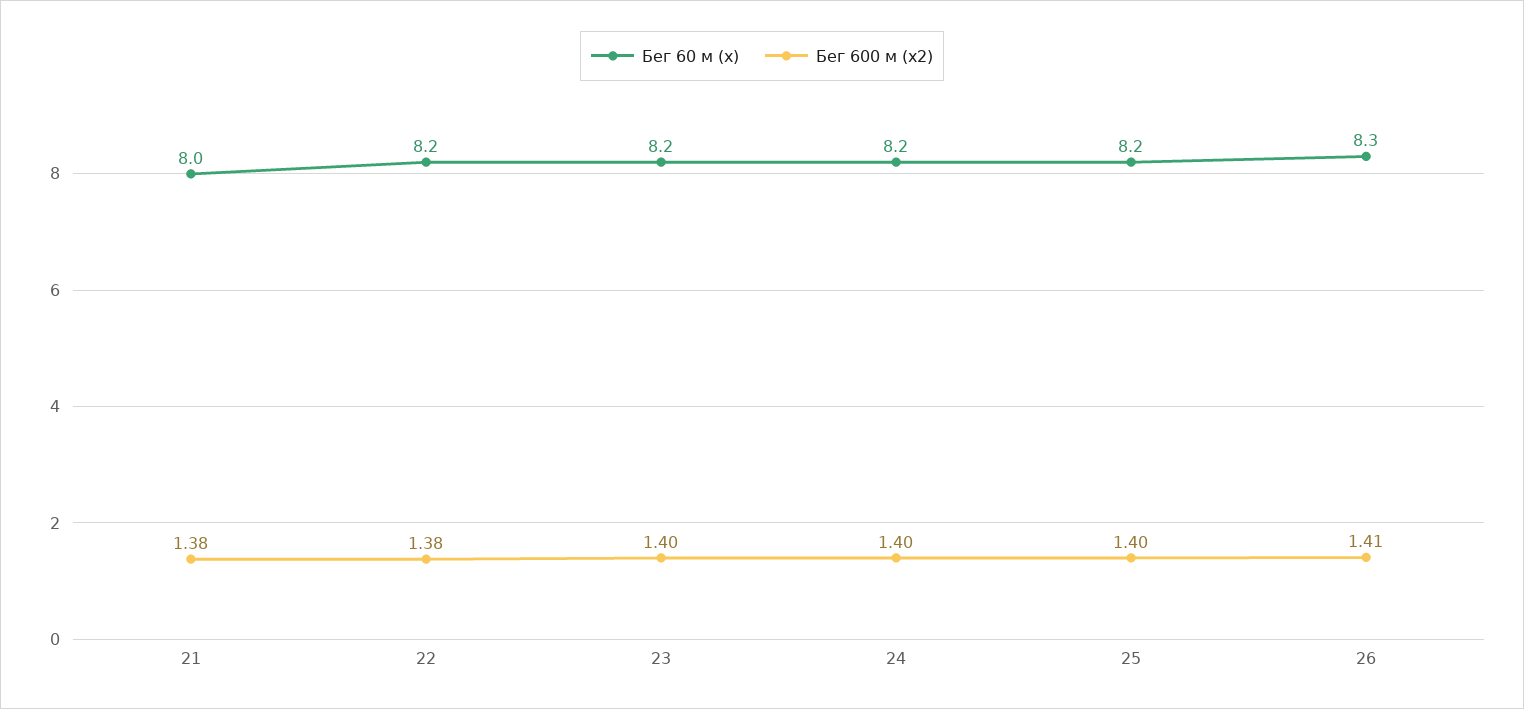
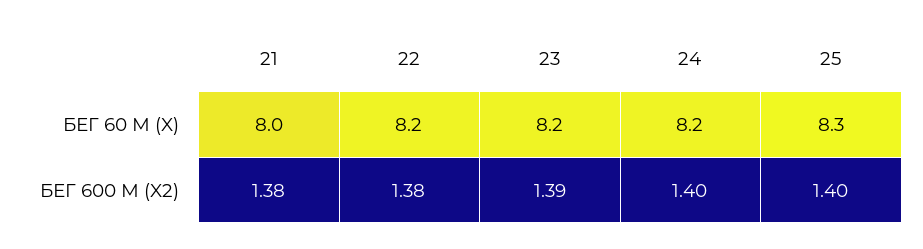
Бег 600 м (x2), 23: 1.4 -> 1.39
Бег 60 м (x), 25: 8.2 -> 8.3
Бег 60 м (x), 26: 8.3 -> none
Бег 600 м (x2), 26: 1.41 -> none

